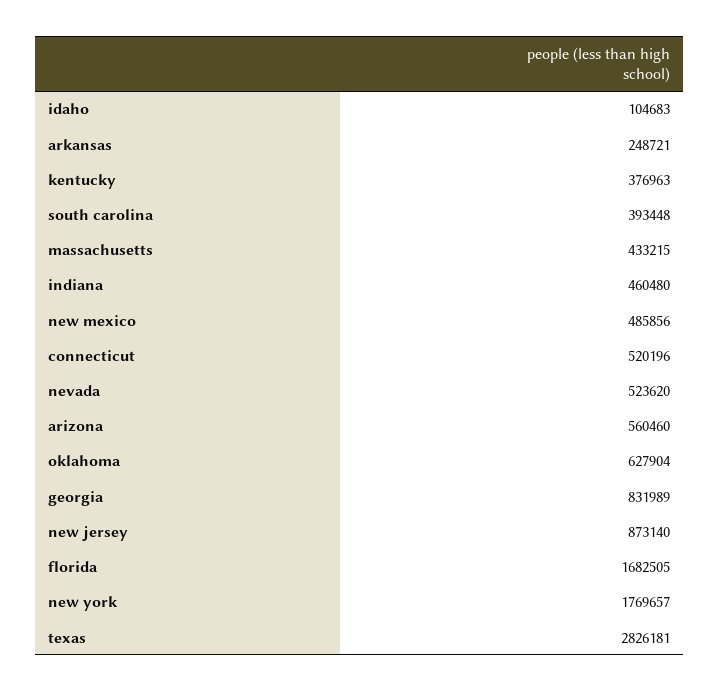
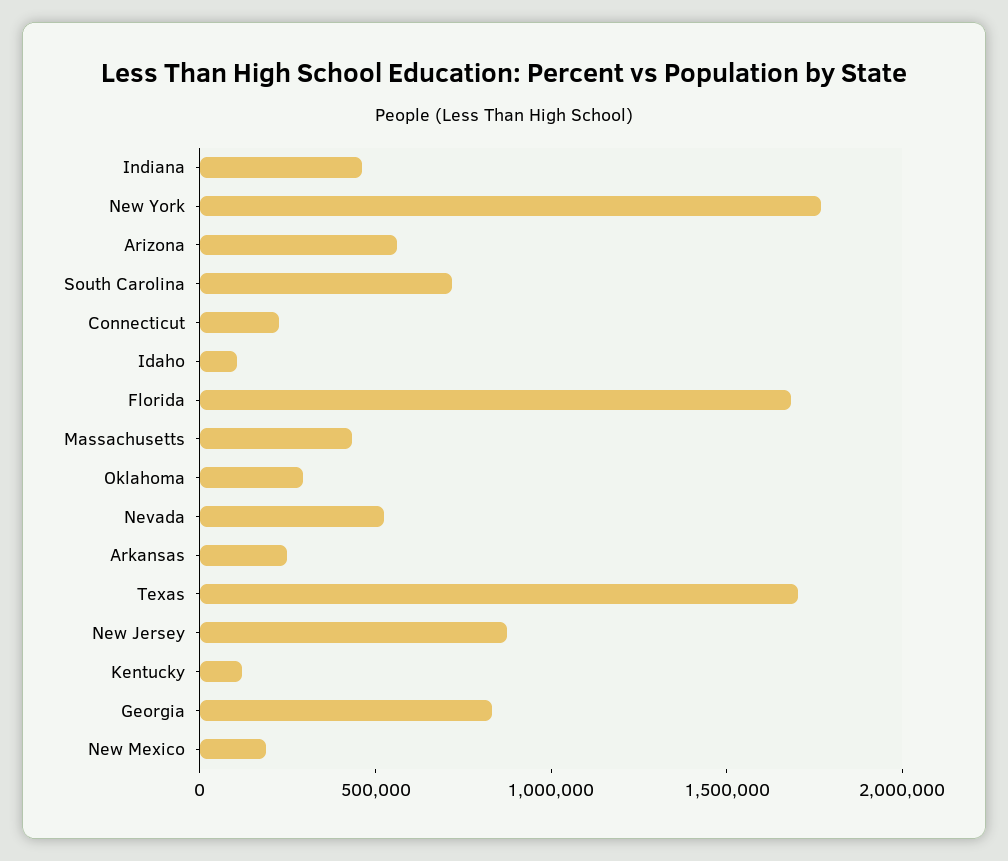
kentucky: 376963 -> 100000
south carolina: 393448 -> 700000
new mexico: 485856 -> 200000
connecticut: 520196 -> 200000
oklahoma: 627904 -> 300000
texas: 2826181 -> 1700000

